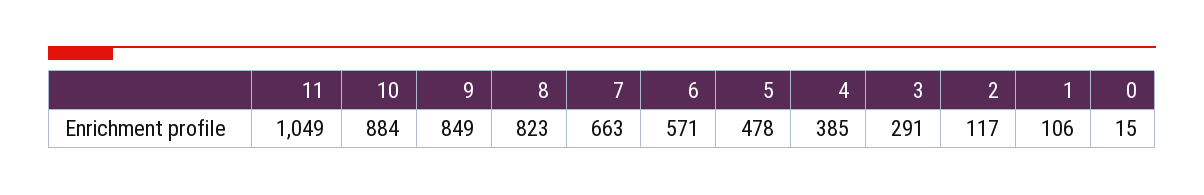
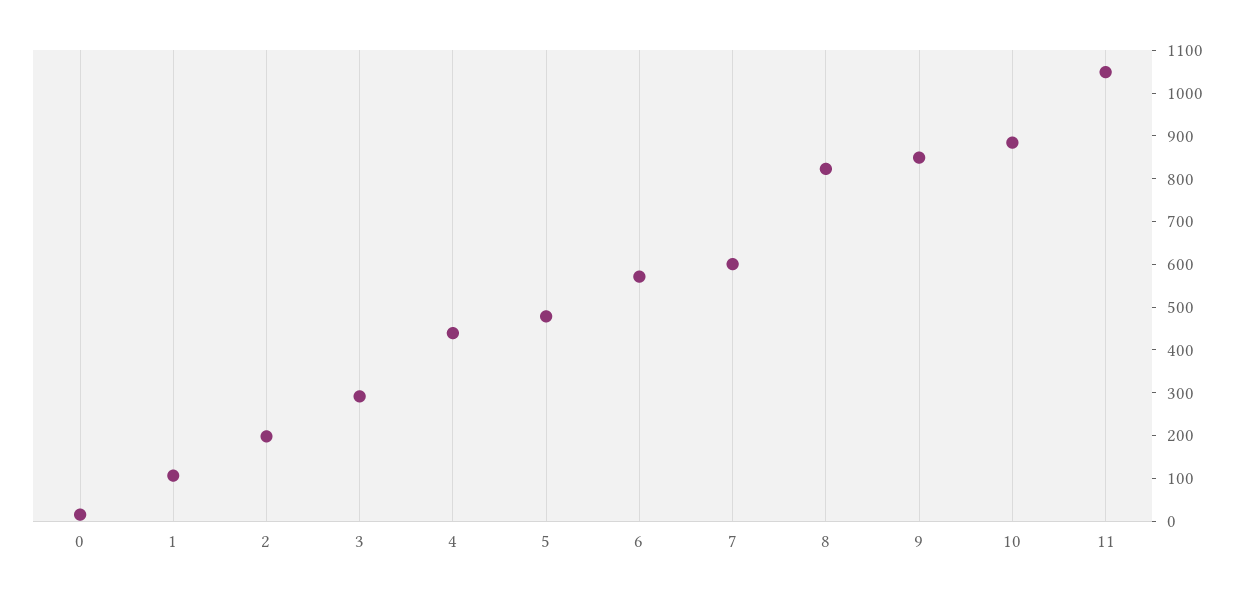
7: 663 -> 600
4: 385 -> 440
2: 117 -> 200

